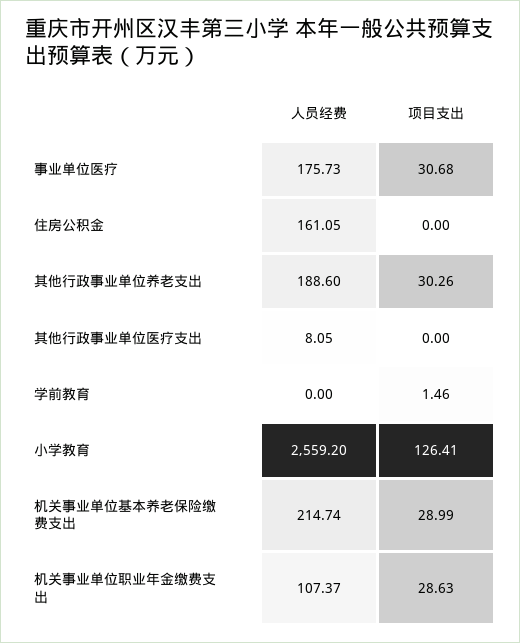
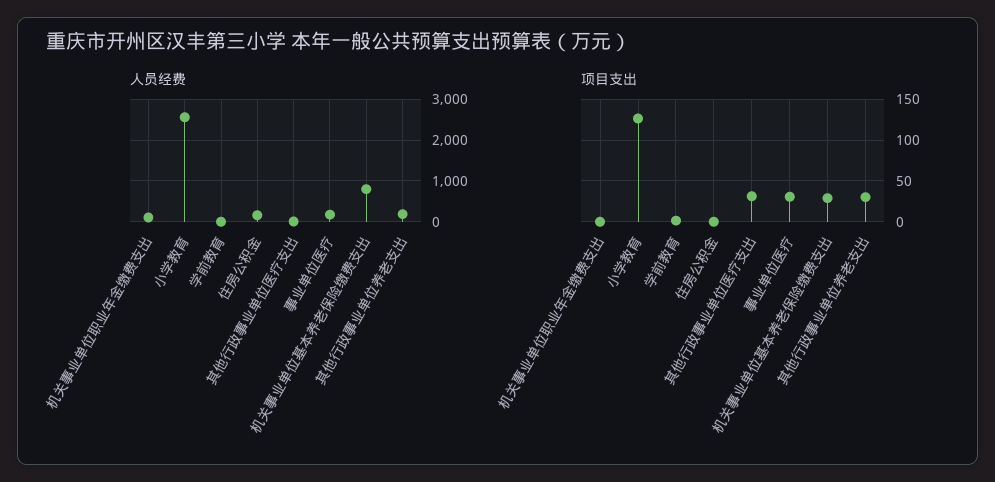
项目支出, 其他行政事业单位医疗支出: 0 -> 30
人员经费, 机关事业单位基本养老保险缴费支出: 214.74 -> 800
项目支出, 机关事业单位职业年金缴费支出: 28.63 -> 0

